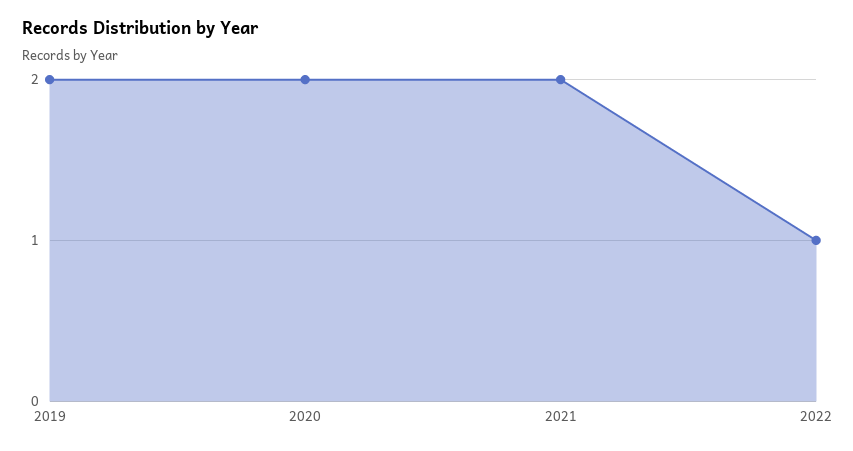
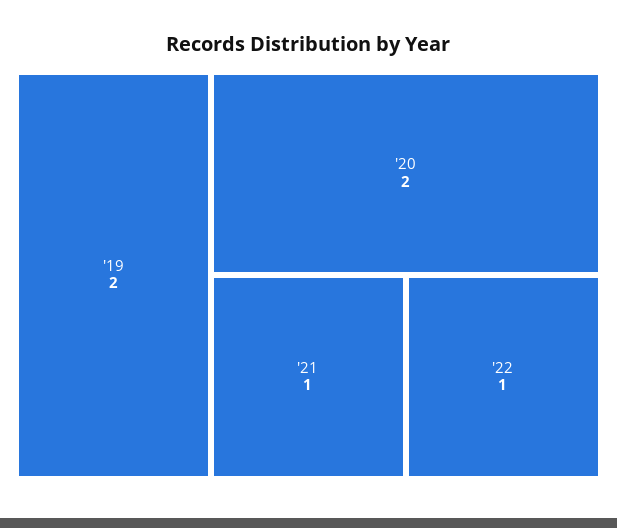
2021: 2 -> 1

